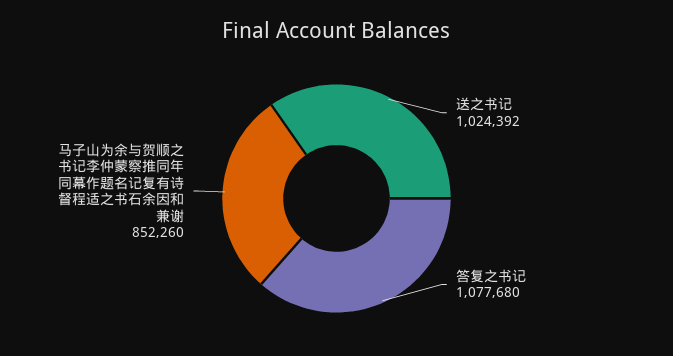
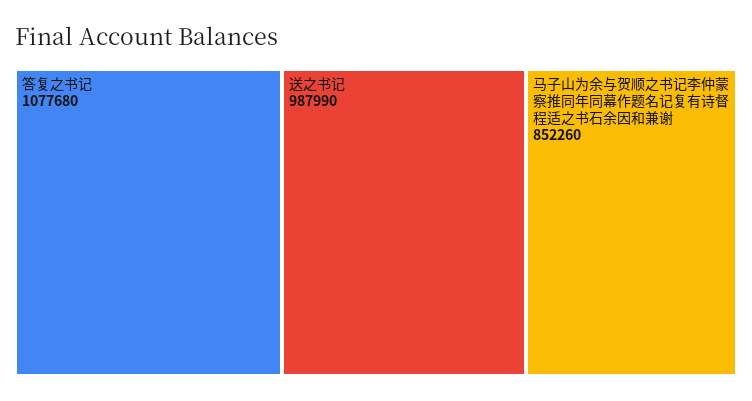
送之书记: 1024392 -> 987990

